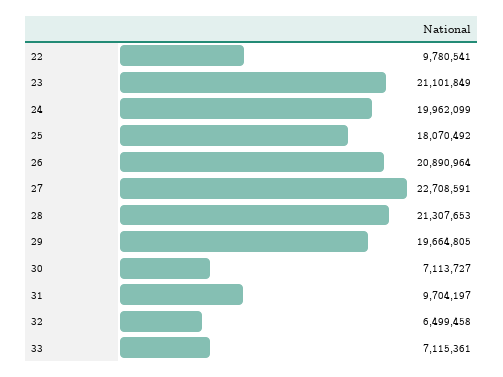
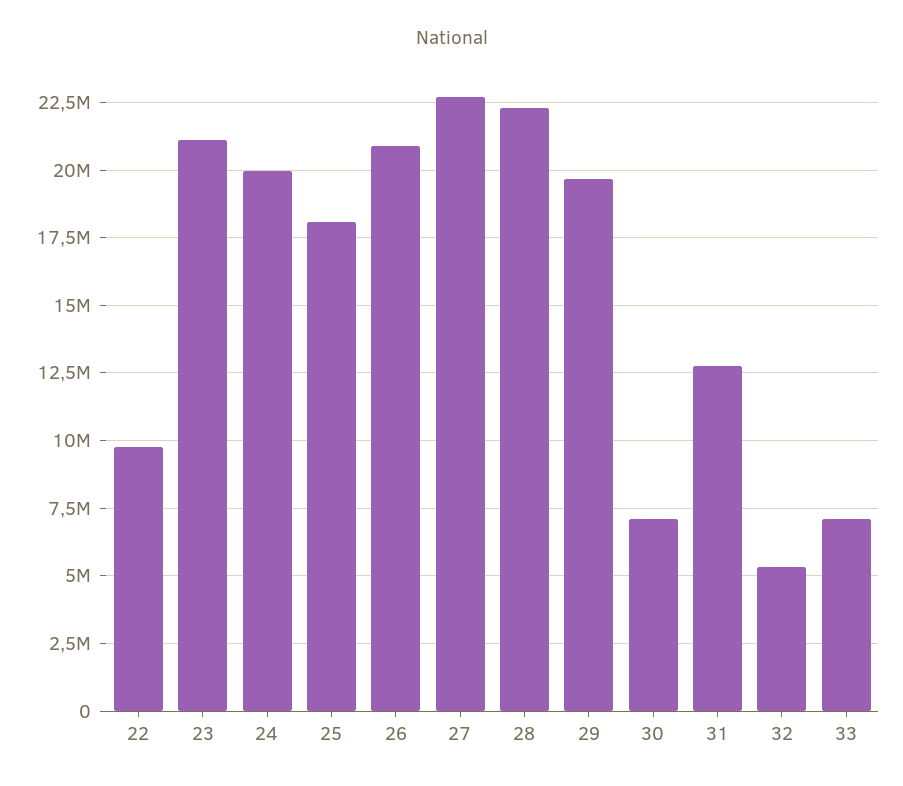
28: 21307653 -> 22250000
31: 9704197 -> 12750000
32: 6499458 -> 5250000

